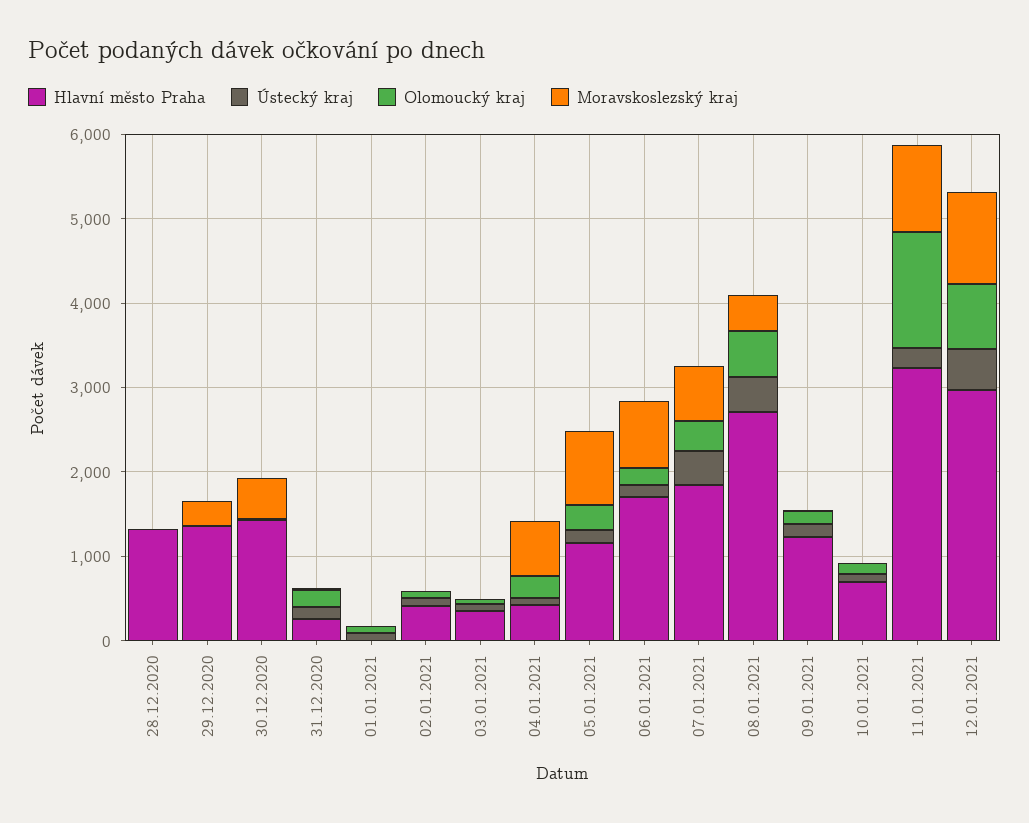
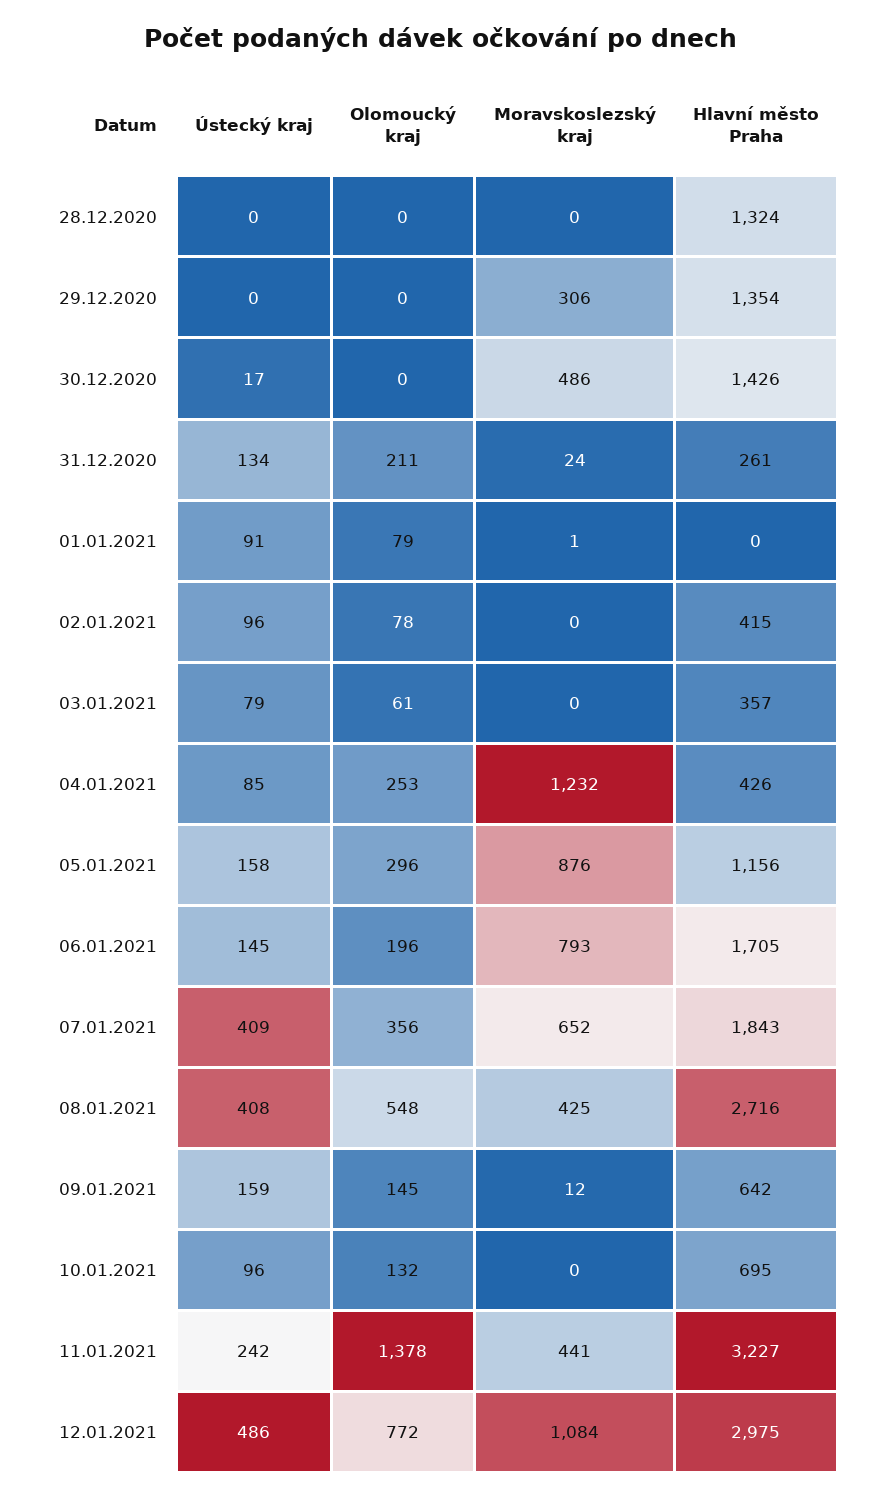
Moravskoslezský kraj, 04.01.2021: 600 -> 1232
Hlavní město Praha, 09.01.2021: 1200 -> 642
Moravskoslezský kraj, 11.01.2021: 1000 -> 441

